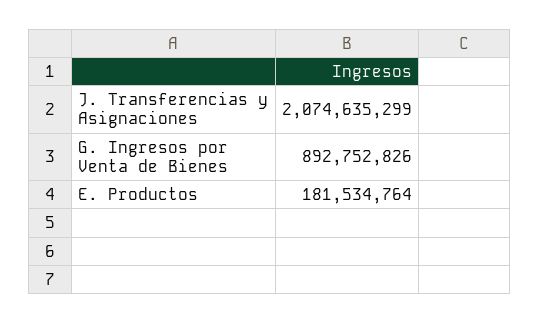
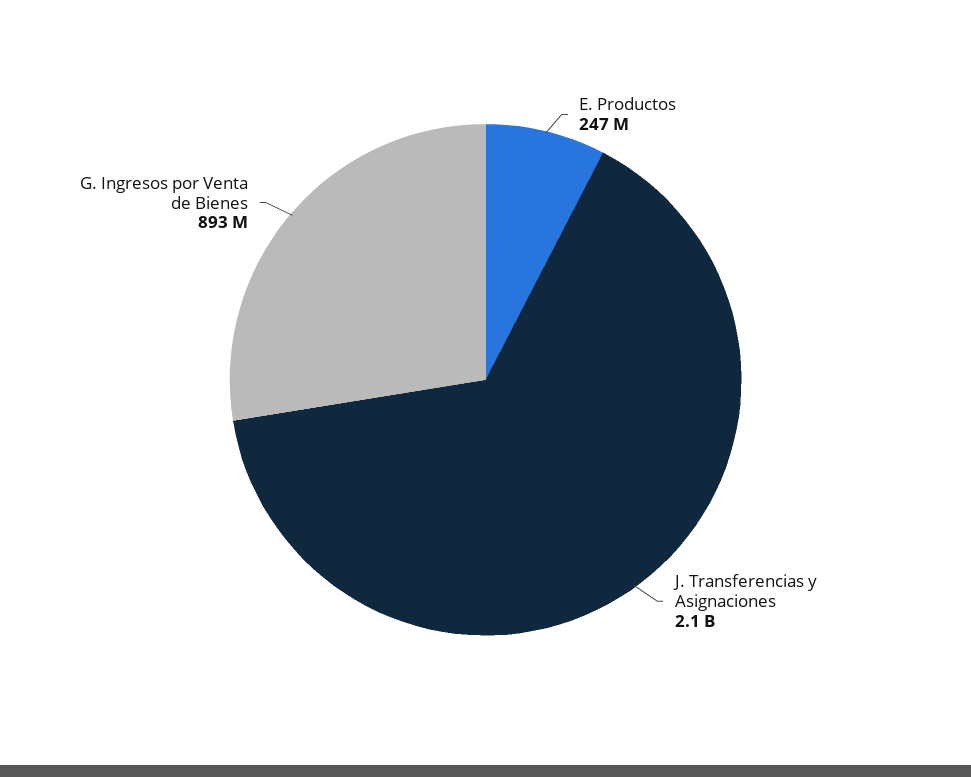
E. Productos: 181534764 -> 247000000

